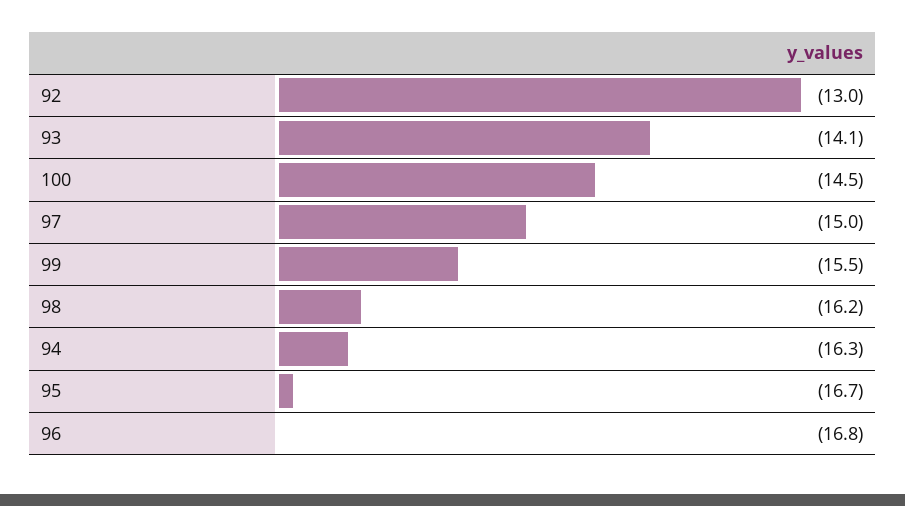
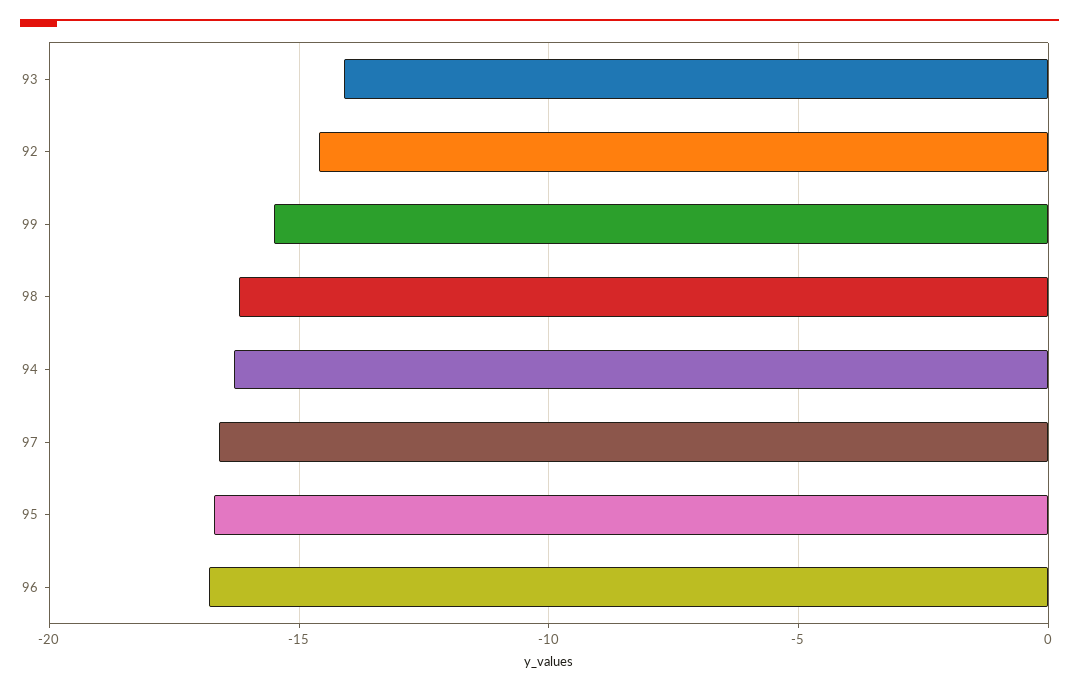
92: -13 -> -14.5
100: -14.5 -> none
97: -15 -> -16.5

